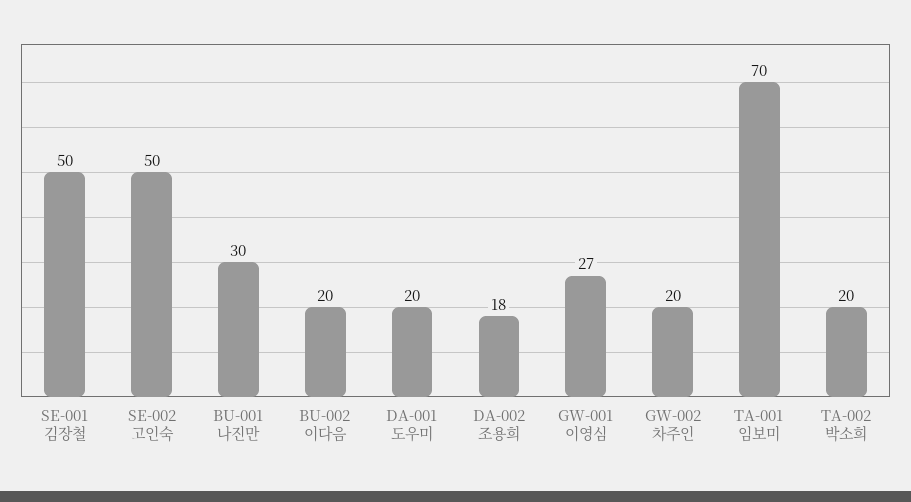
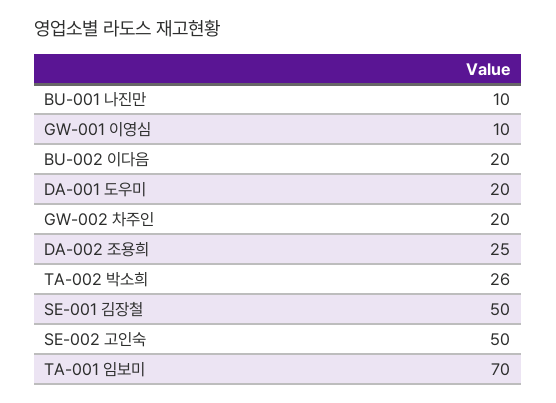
BU-001 나진만: 30 -> 10
DA-002 조용희: 18 -> 25
GW-001 이영심: 27 -> 10
TA-002 박소희: 20 -> 26

